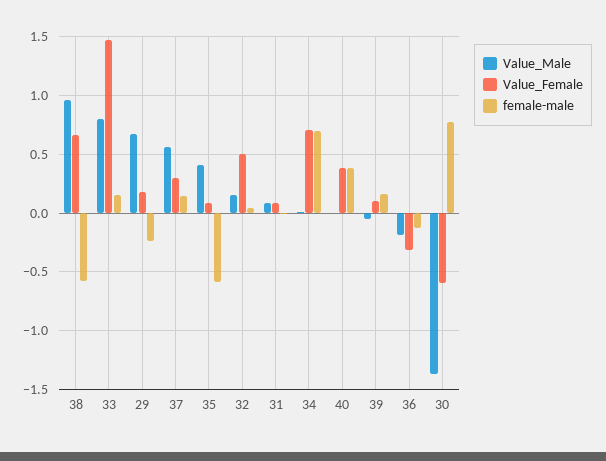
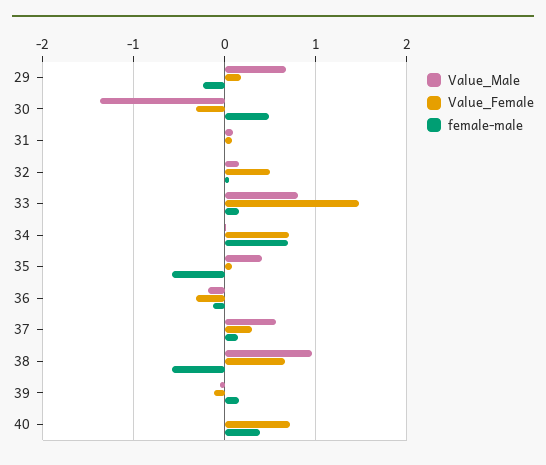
Value_Female, 40: 0.4 -> 0.7
Value_Female, 39: 0.1 -> -0.1
Value_Female, 30: -0.6 -> -0.3
female-male, 30: 0.8 -> 0.5

